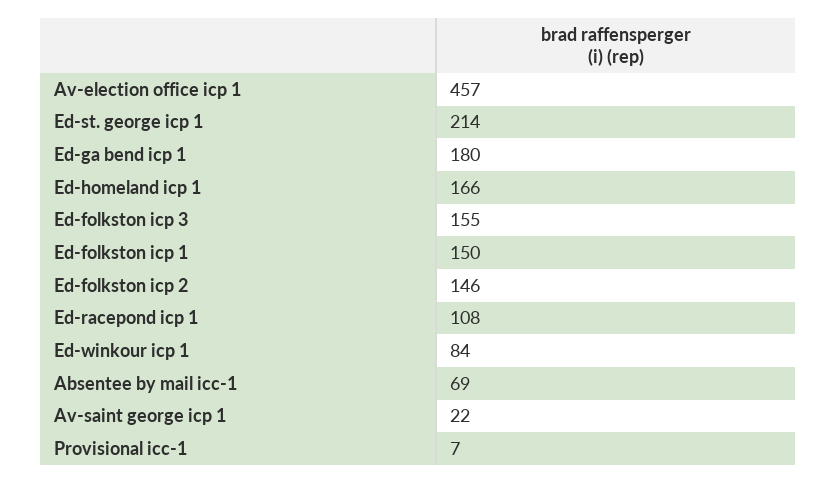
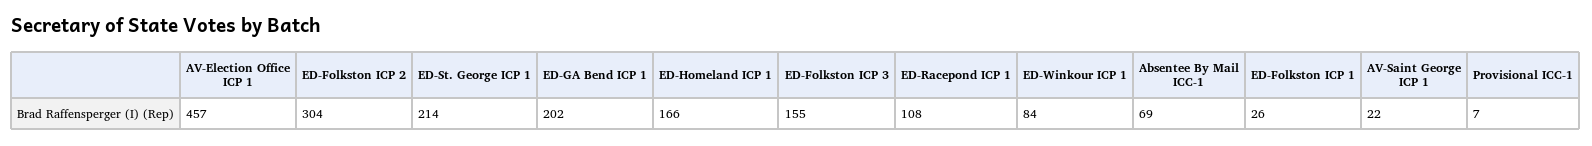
Ed-ga bend icp 1: 180 -> 202
Ed-folkston icp 1: 150 -> 26
Ed-folkston icp 2: 146 -> 304

